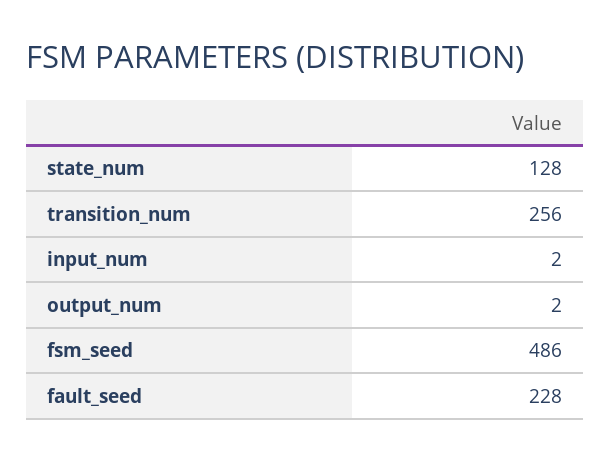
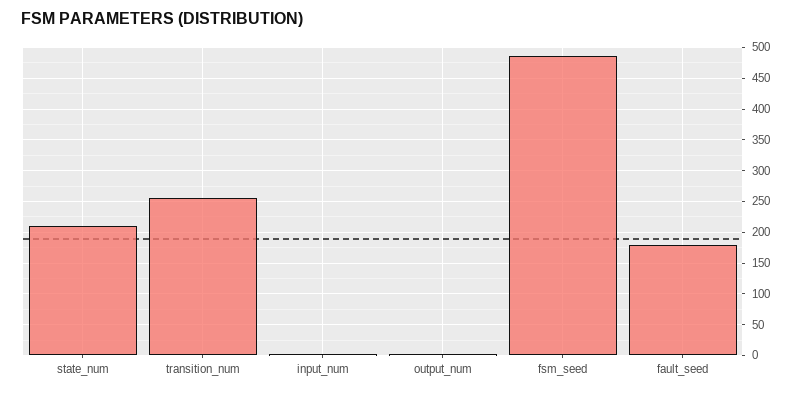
state_num: 128 -> 210
fault_seed: 228 -> 180

